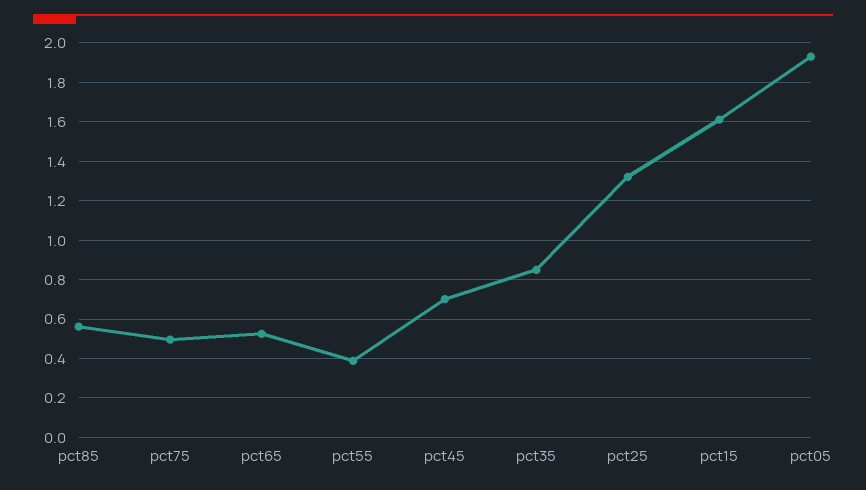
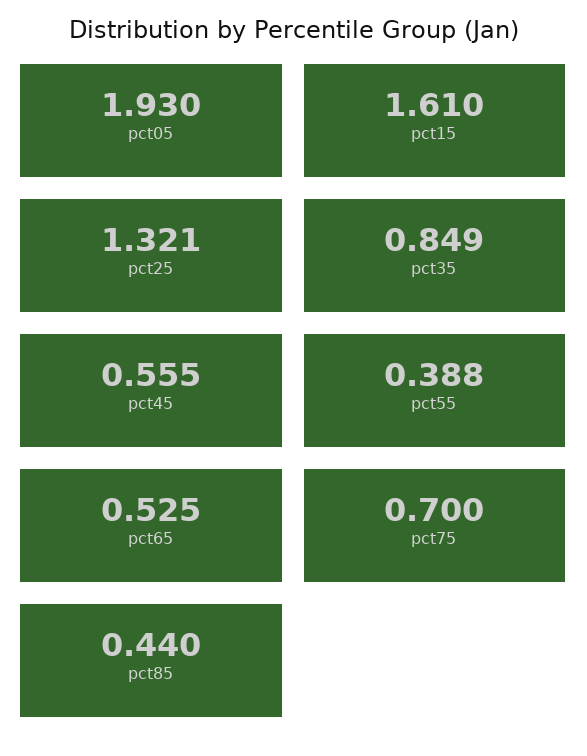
pct85: 0.55 -> 0.44
pct75: 0.5 -> 0.7
pct45: 0.7 -> 0.555

